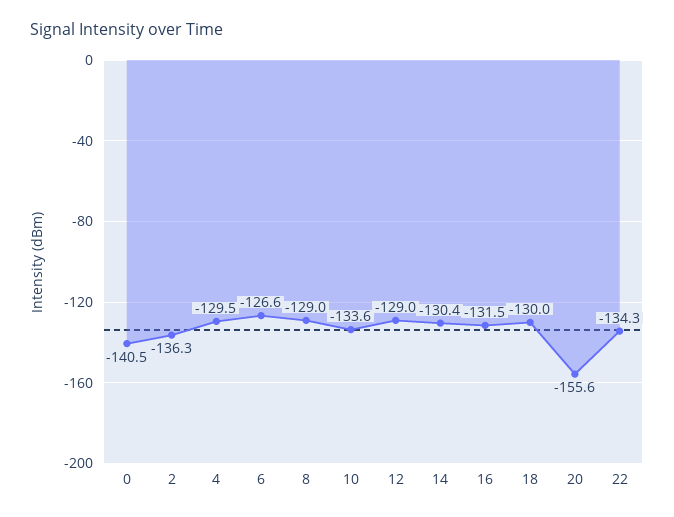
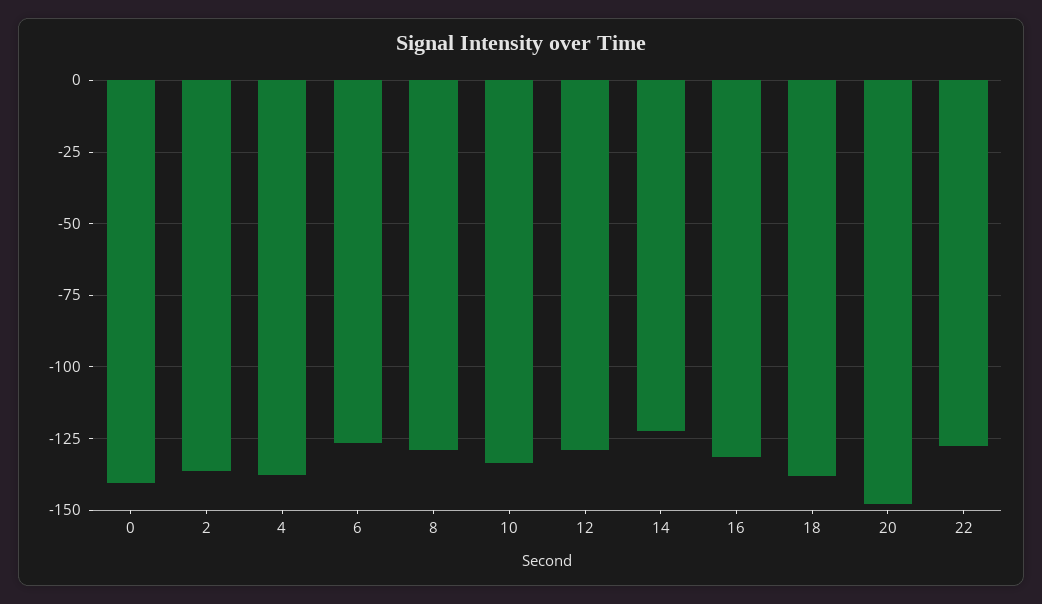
4: -129.5 -> -137.5
14: -130.4 -> -122.5
18: -130 -> -137.5
20: -155.6 -> -147.5
22: -134.3 -> -127.5

